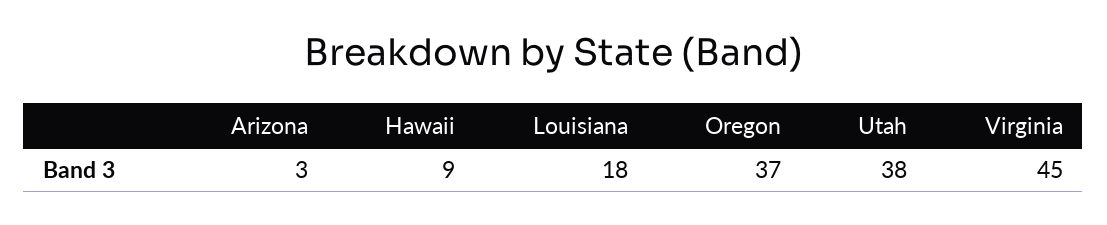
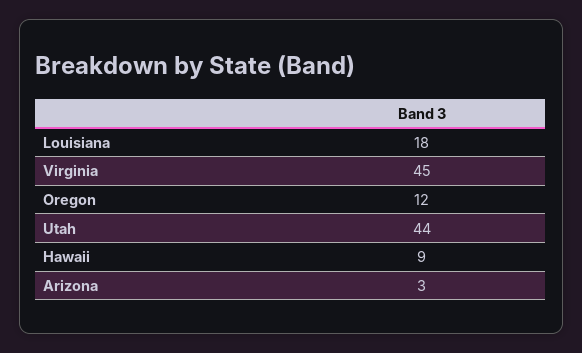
Oregon: 37 -> 12
Utah: 38 -> 44

